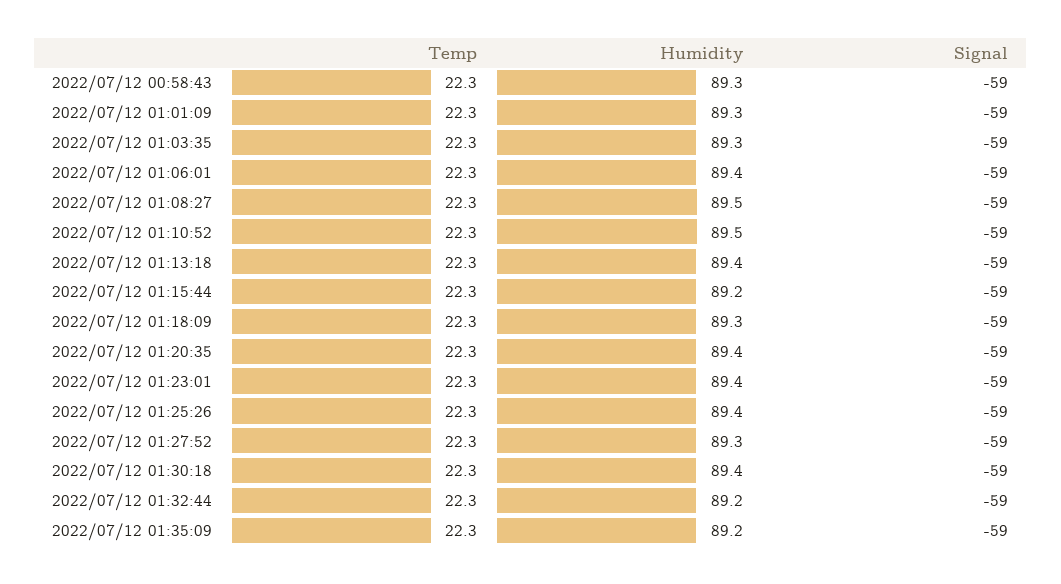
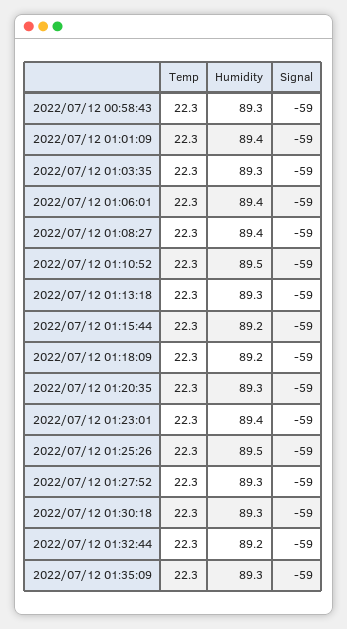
Humidity, 2022/07/12 01:01:09: 89.3 -> 89.4
Humidity, 2022/07/12 01:08:27: 89.5 -> 89.4
Humidity, 2022/07/12 01:13:18: 89.4 -> 89.3
Humidity, 2022/07/12 01:18:09: 89.3 -> 89.2
Humidity, 2022/07/12 01:20:35: 89.4 -> 89.3
Humidity, 2022/07/12 01:25:26: 89.4 -> 89.5
Humidity, 2022/07/12 01:30:18: 89.4 -> 89.3
Humidity, 2022/07/12 01:35:09: 89.2 -> 89.3

